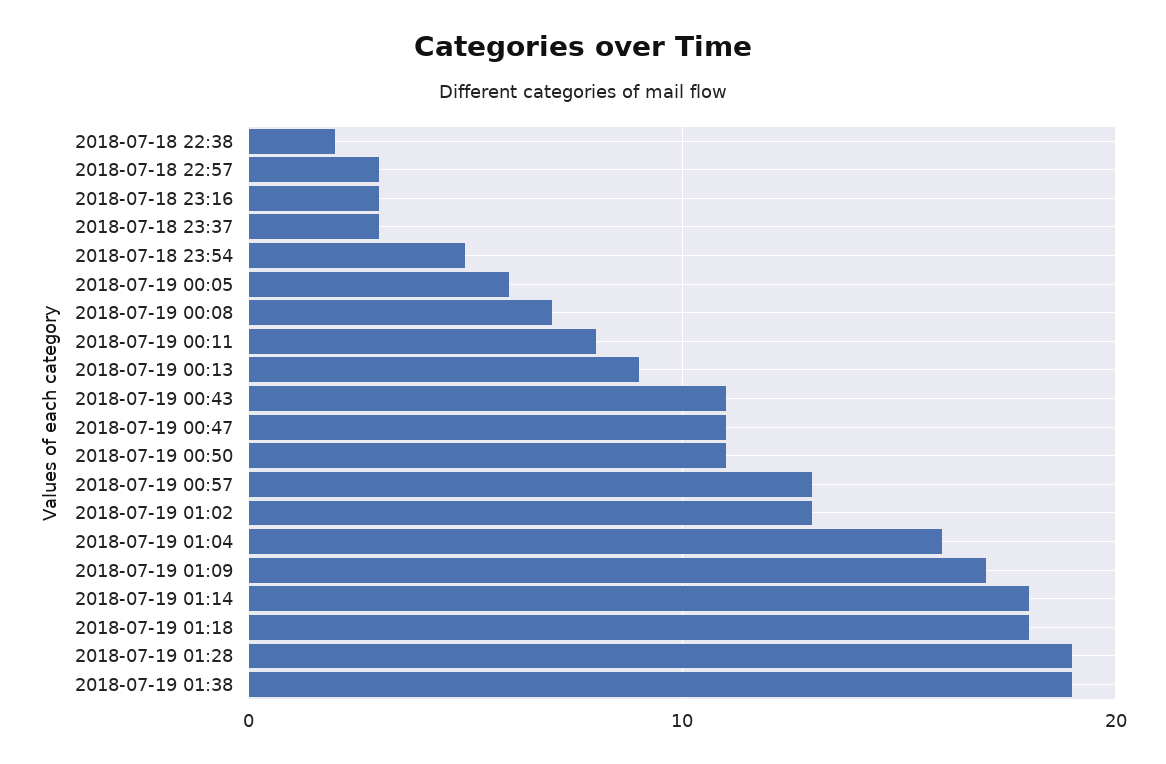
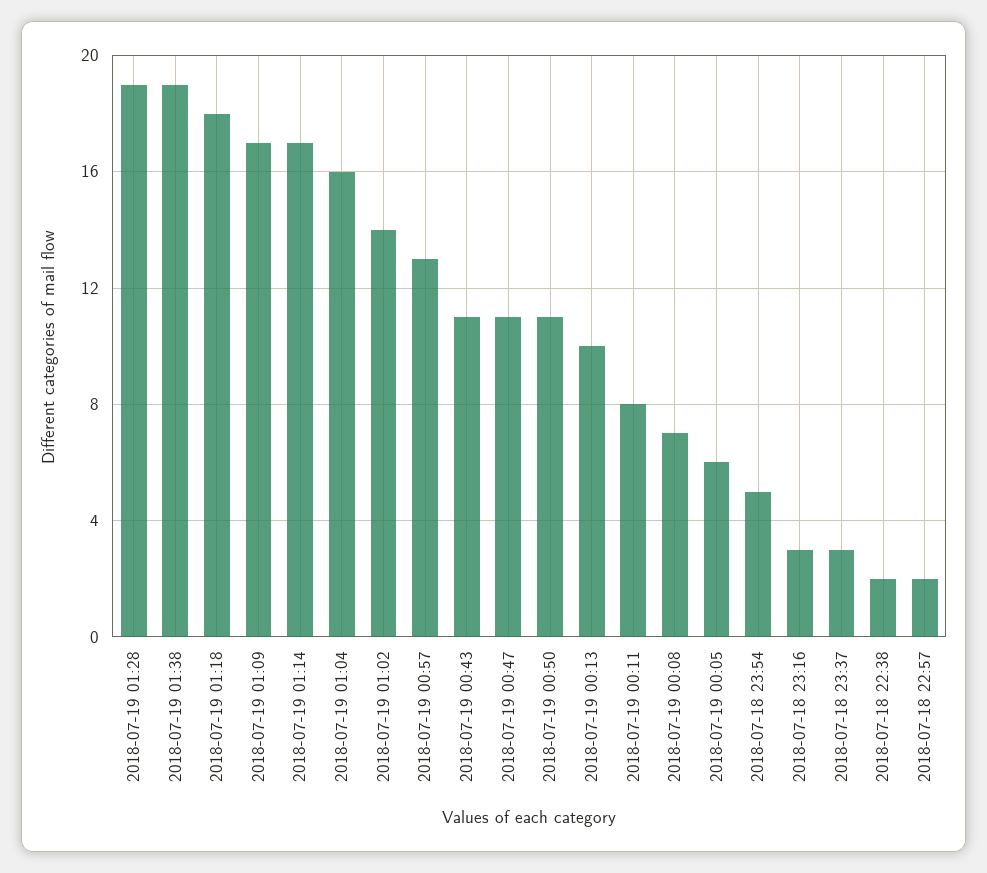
2018-07-18 22:57: 3 -> 2
2018-07-19 00:13: 9 -> 10
2018-07-19 01:02: 13 -> 14
2018-07-19 01:14: 18 -> 17

